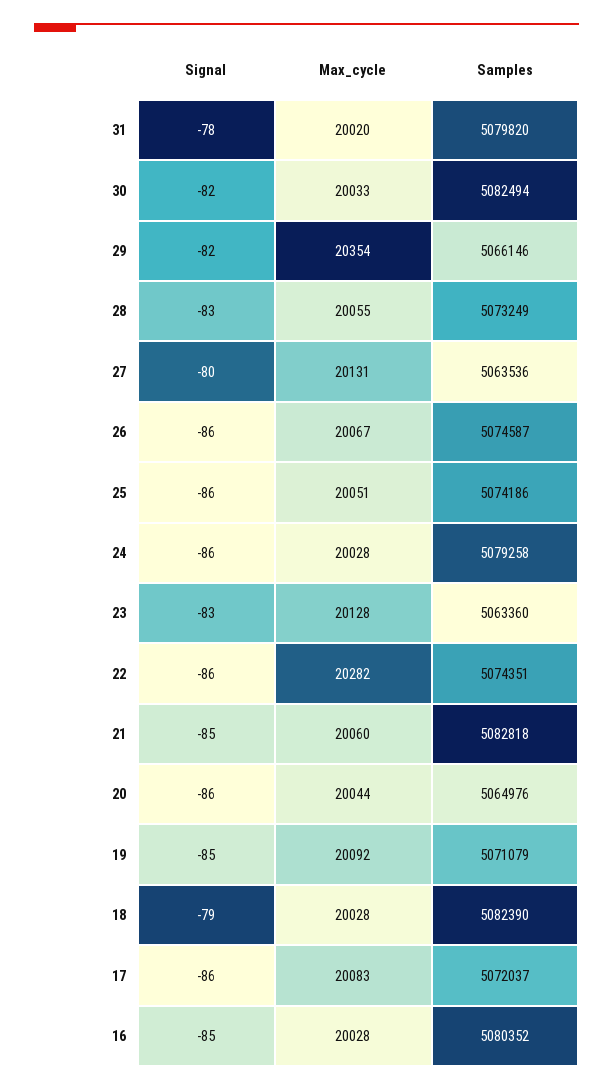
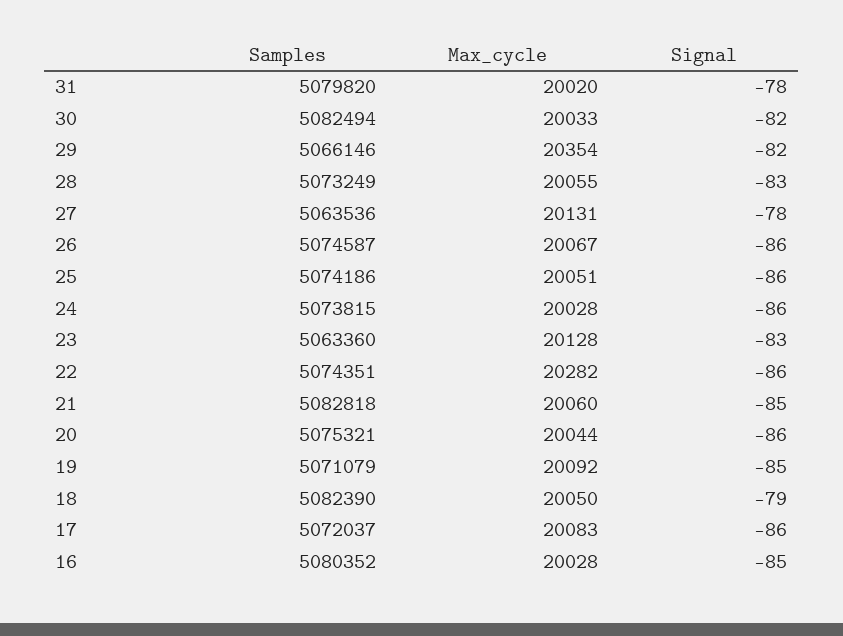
Signal, 27: -80 -> -78
Samples, 24: 5079258 -> 5073815
Samples, 20: 5064976 -> 5075321
Max_cycle, 18: 20028 -> 20050

